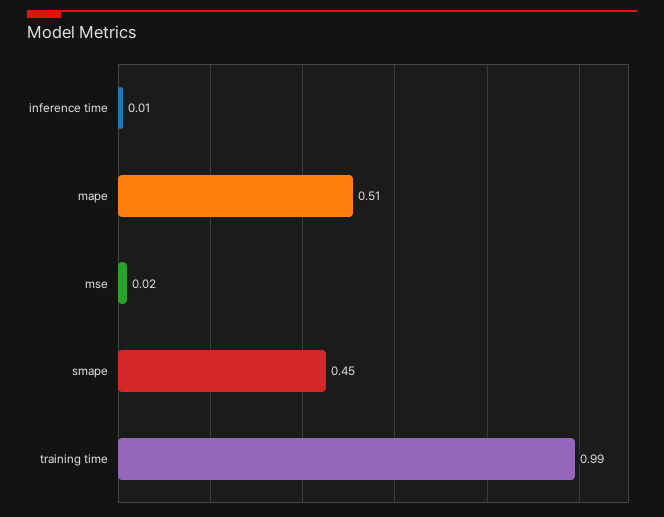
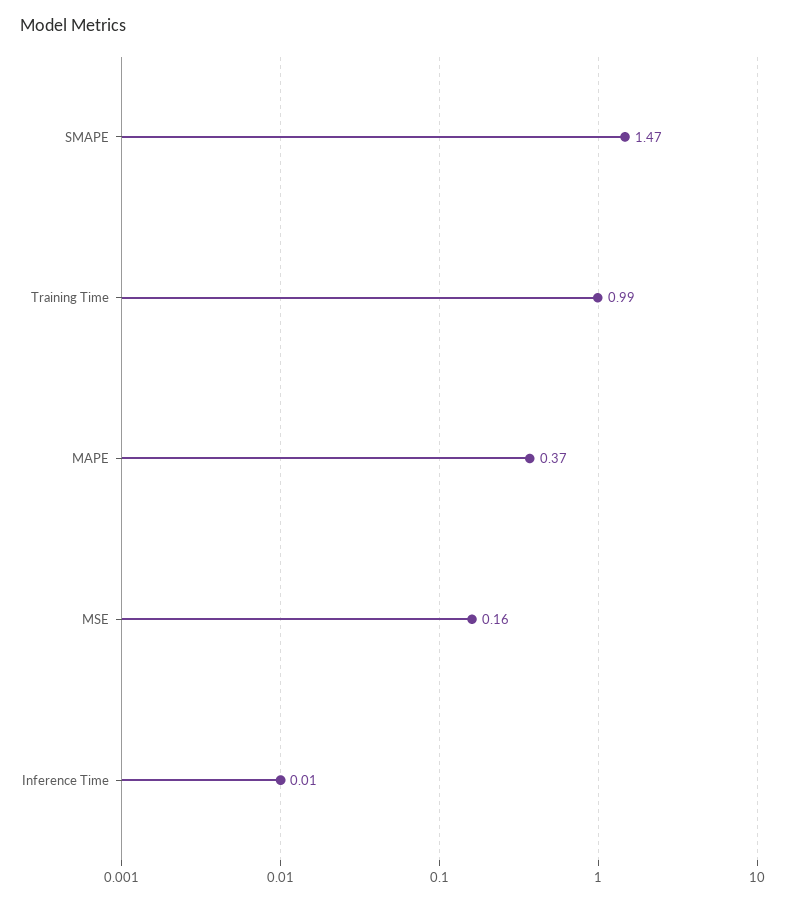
mape: 0.51 -> 0.37
mse: 0.02 -> 0.16
smape: 0.45 -> 1.47

